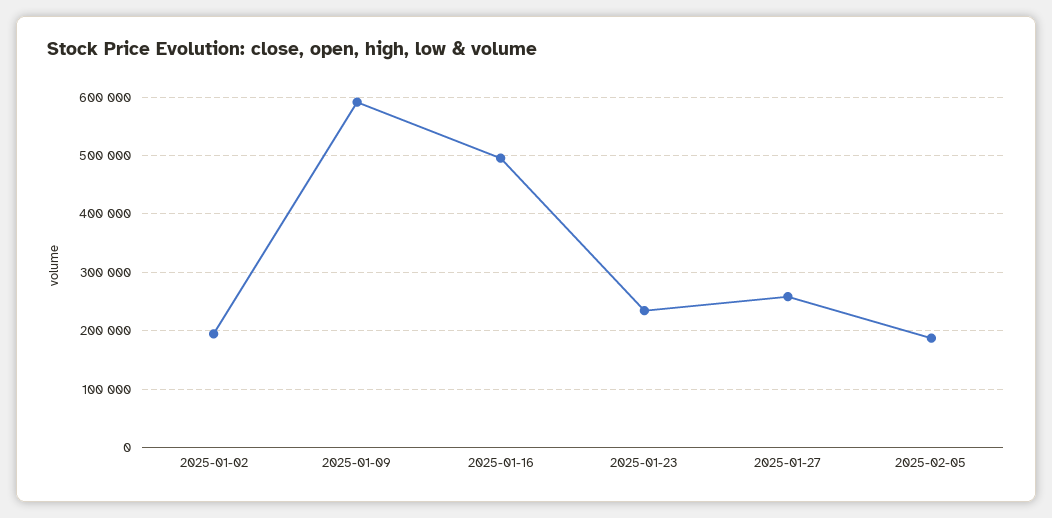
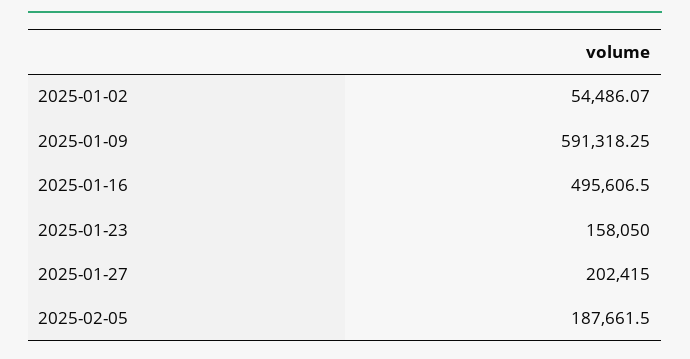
2025-01-02: 200000 -> 54486.07
2025-01-23: 240000 -> 158050
2025-01-27: 260000 -> 202415

